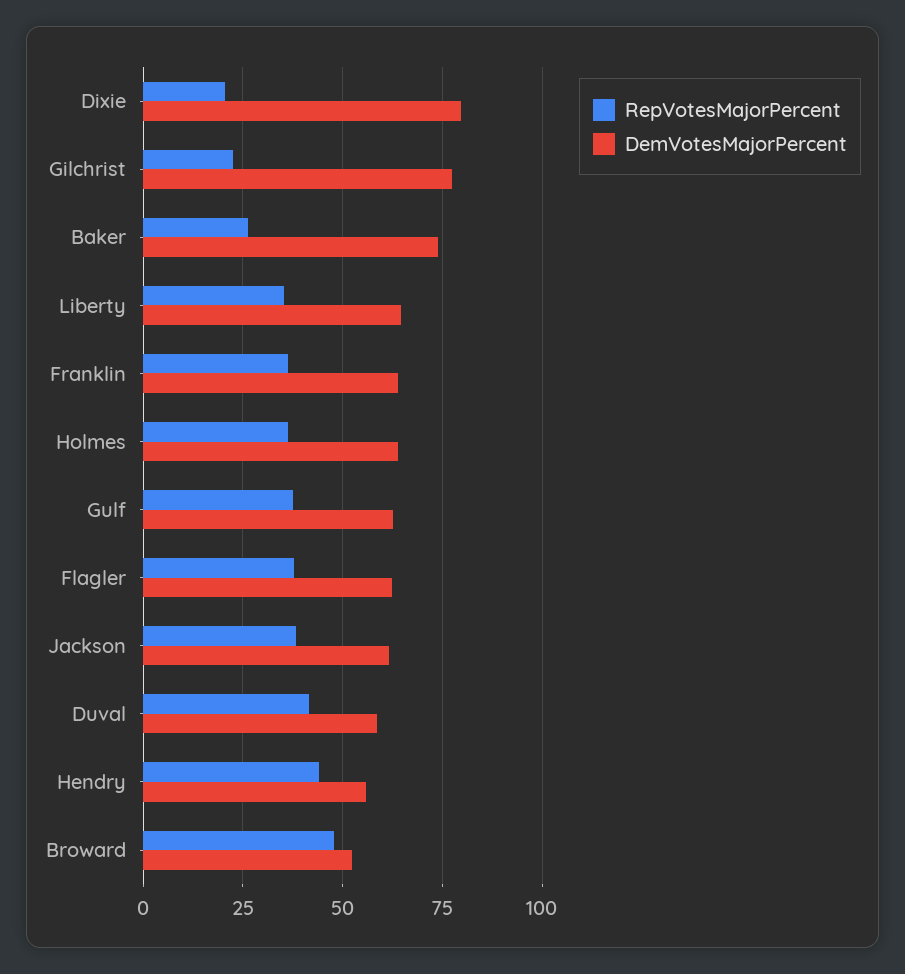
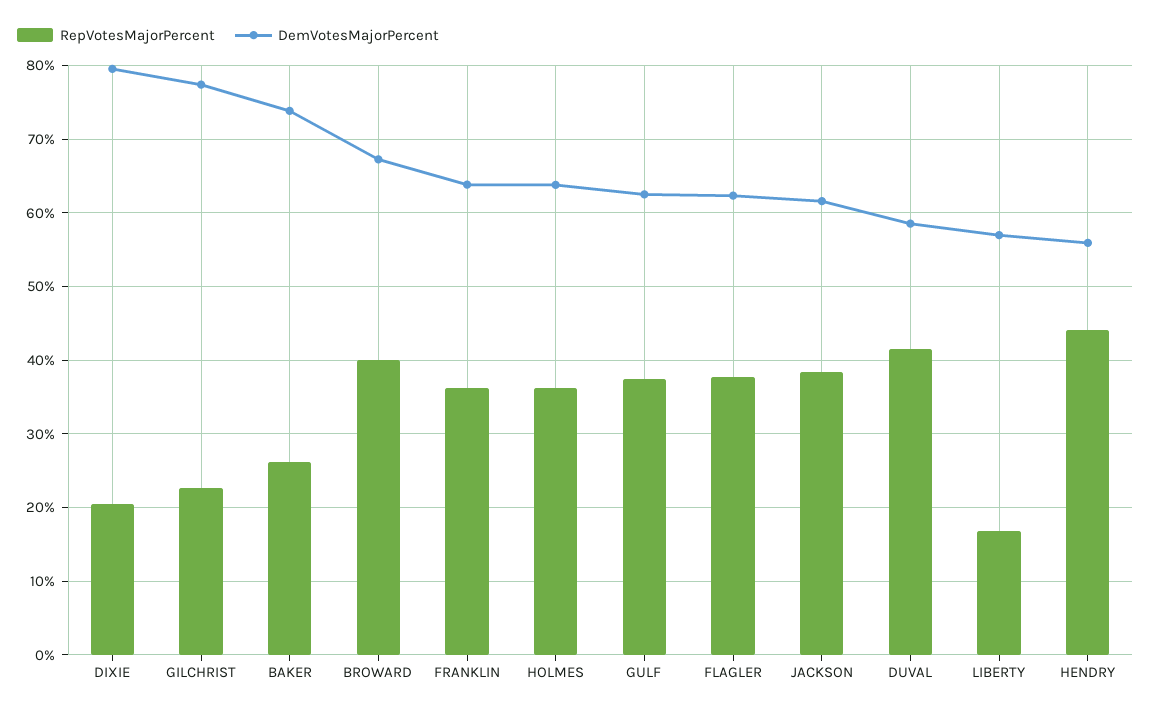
RepVotesMajorPercent, Liberty: 35 -> 17
DemVotesMajorPercent, Liberty: 65 -> 57
RepVotesMajorPercent, Broward: 47.5 -> 40
DemVotesMajorPercent, Broward: 52.5 -> 67

